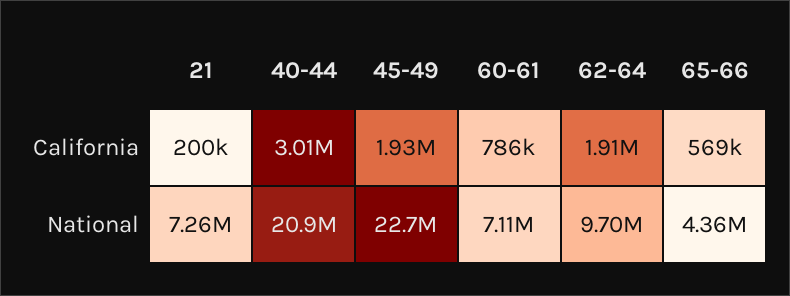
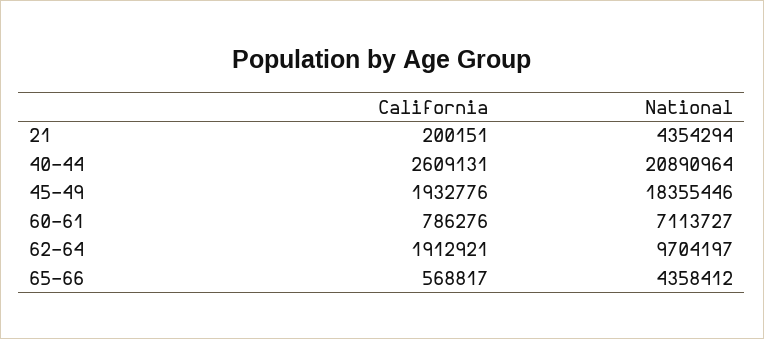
40-44, California: 3010000 -> 2609131
21, National: 7260000 -> 4354294
45-49, National: 22700000 -> 18355446

